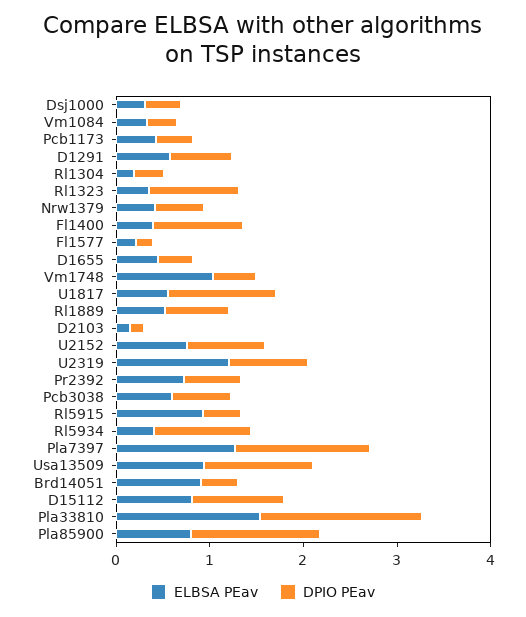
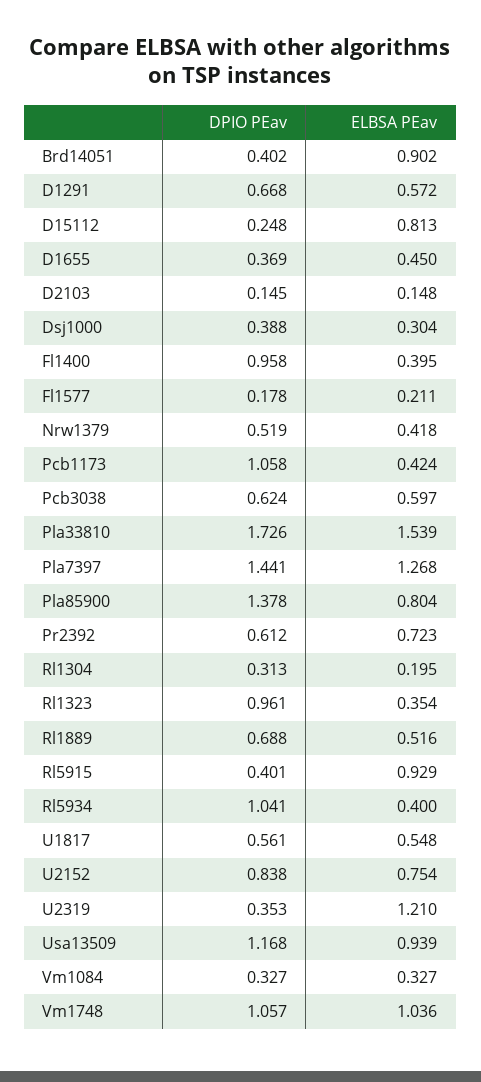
DPIO PEav, Pcb1173: 0.4 -> 1.058
DPIO PEav, Vm1748: 0.4 -> 1.057
DPIO PEav, U1817: 1.2 -> 0.561
DPIO PEav, U2319: 0.8 -> 0.353
DPIO PEav, D15112: 1 -> 0.248

